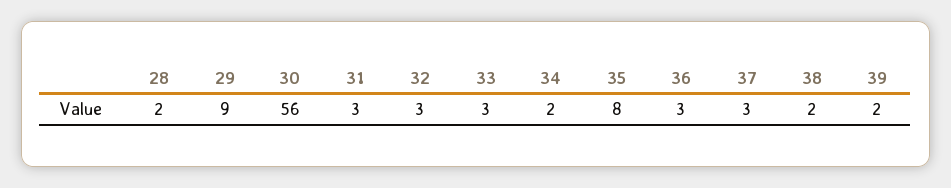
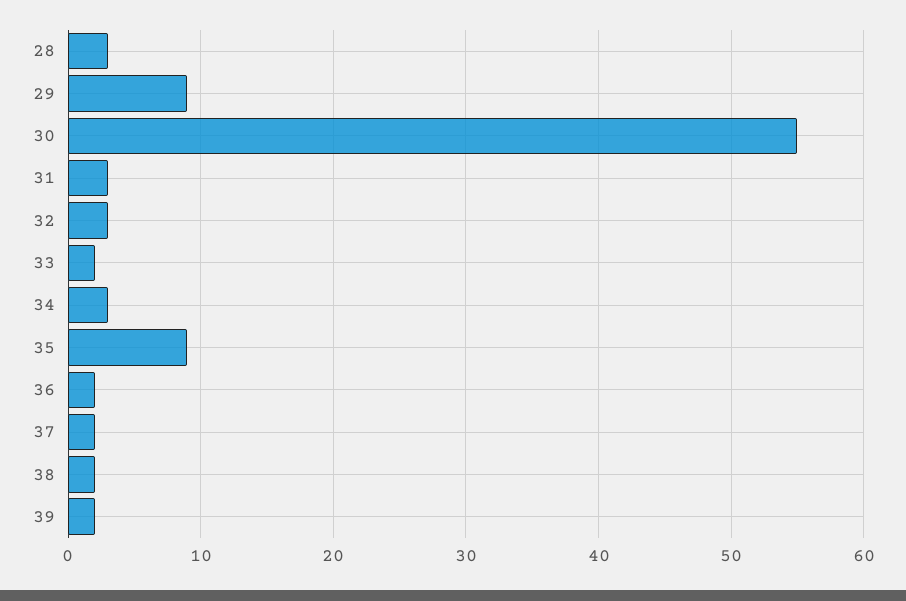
28: 2 -> 3
30: 56 -> 55
33: 3 -> 2
34: 2 -> 3
35: 8 -> 9
36: 3 -> 2
37: 3 -> 2

